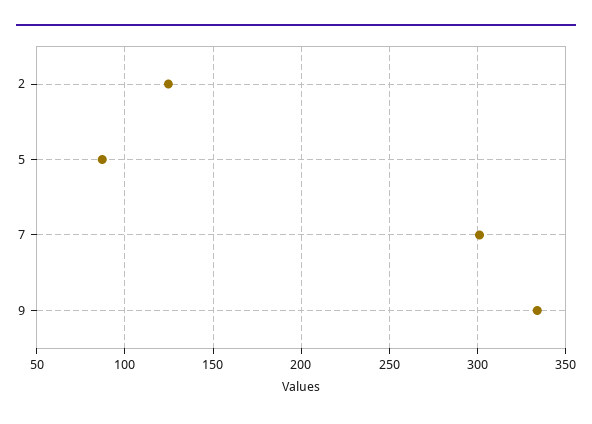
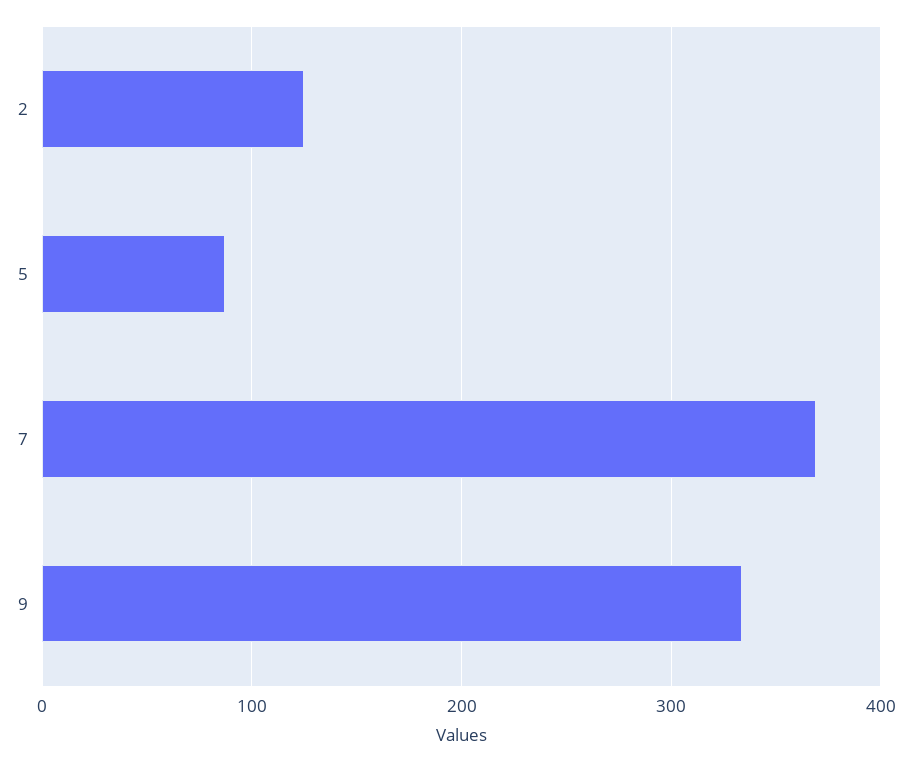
7: 300 -> 370

